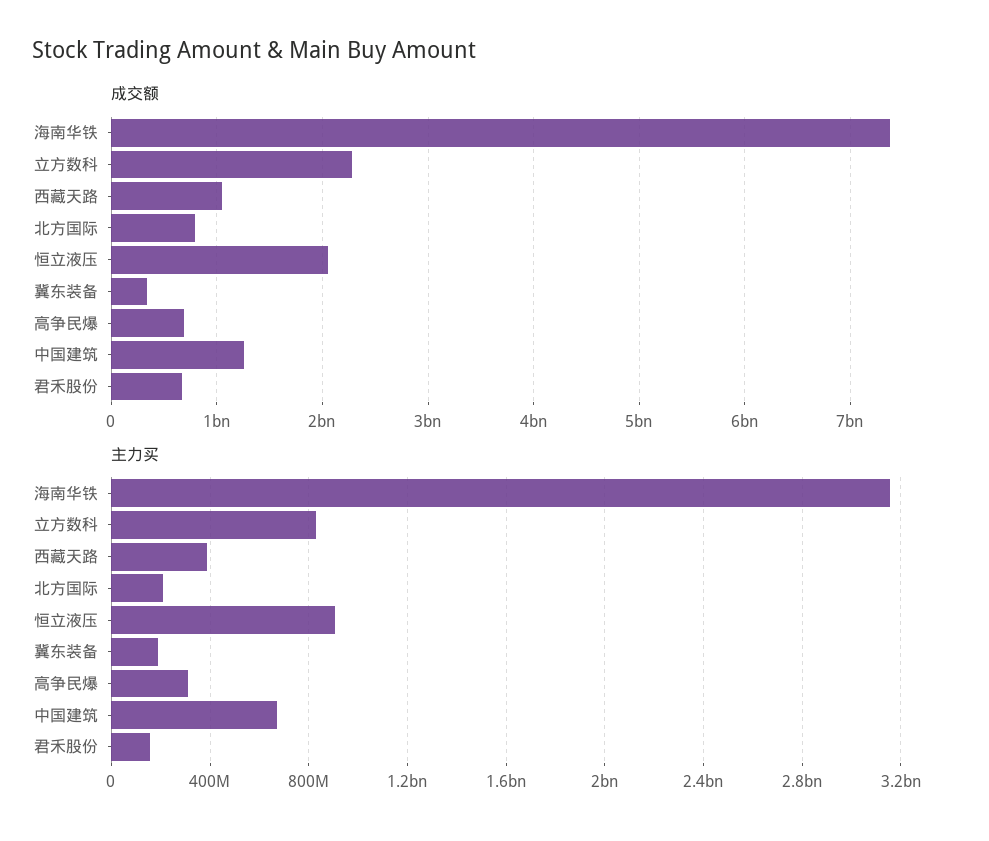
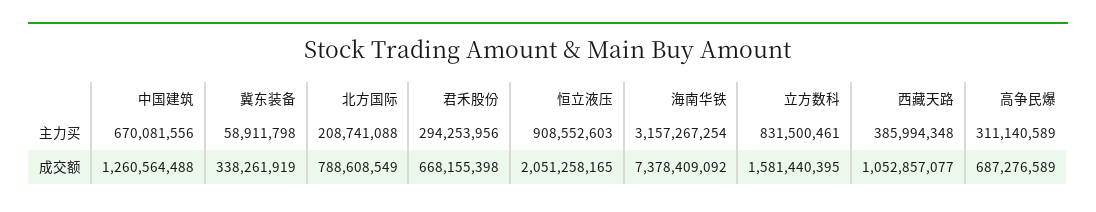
成交额, 立方数科: 2300000000 -> 1581440395
主力买, 冀东装备: 200000000 -> 58911798
主力买, 君禾股份: 150000000 -> 294253956

